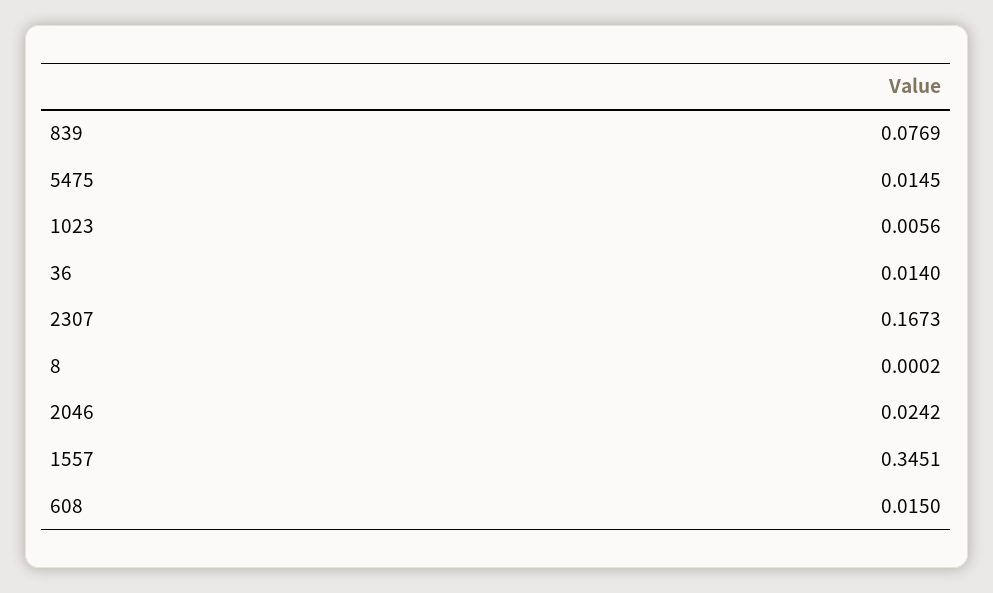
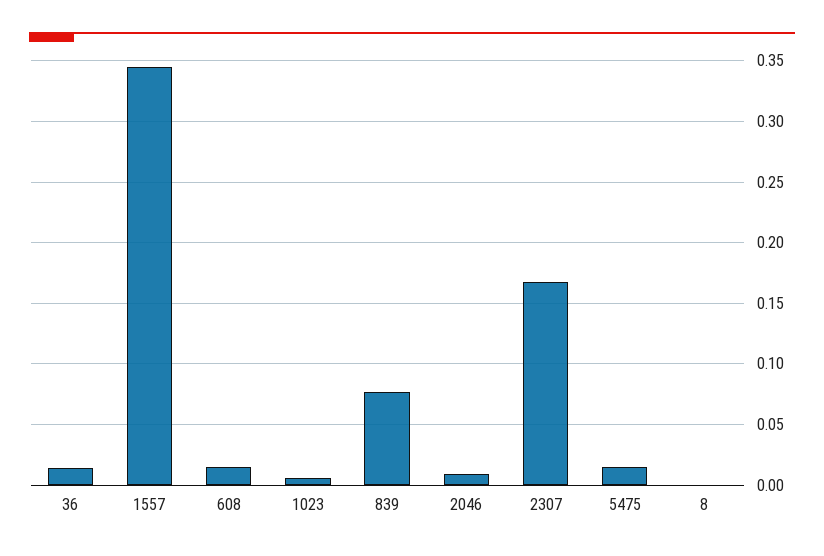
2046: 0.0242 -> 0.01

